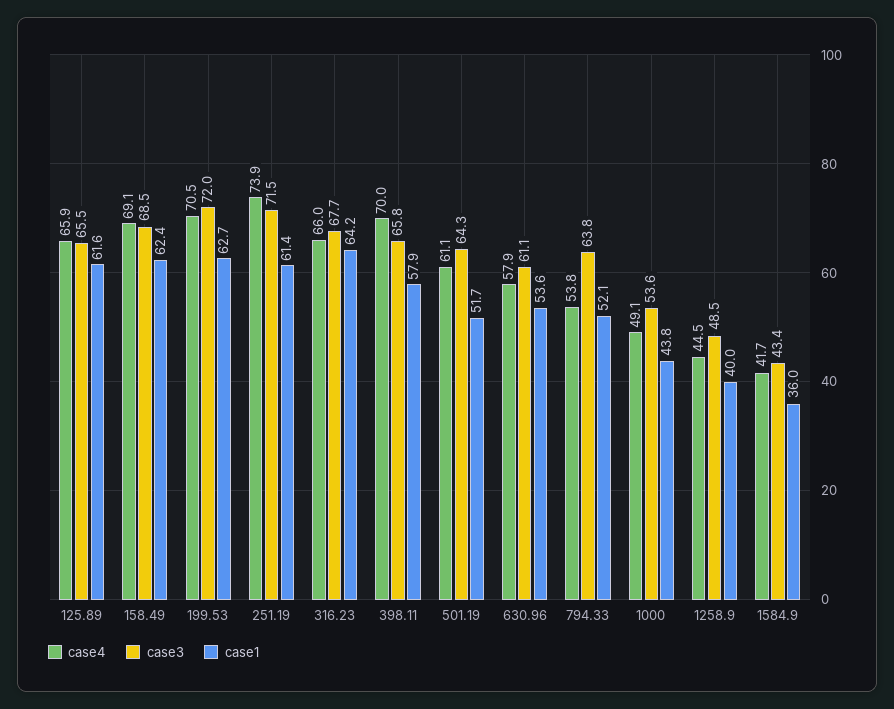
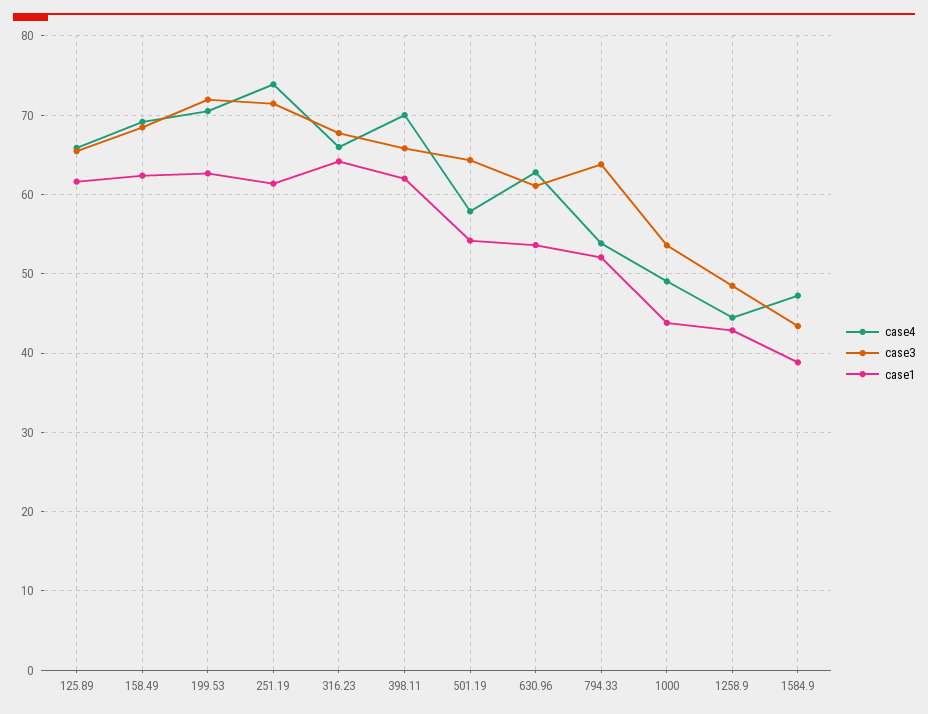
case1, 398.11: 57.9 -> 62
case4, 501.19: 61.1 -> 58
case1, 501.19: 51.7 -> 54
case4, 630.96: 57.9 -> 63
case1, 1258.9: 40 -> 43
case4, 1584.9: 41.7 -> 47
case1, 1584.9: 36 -> 39

